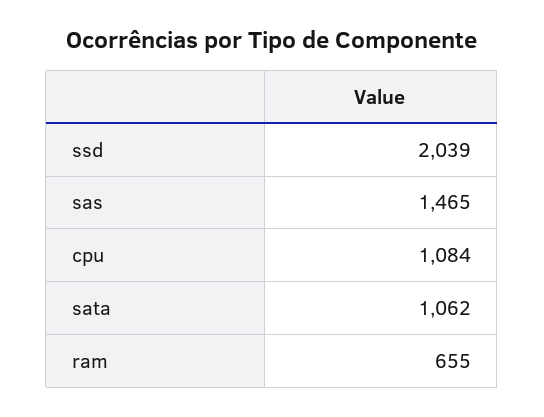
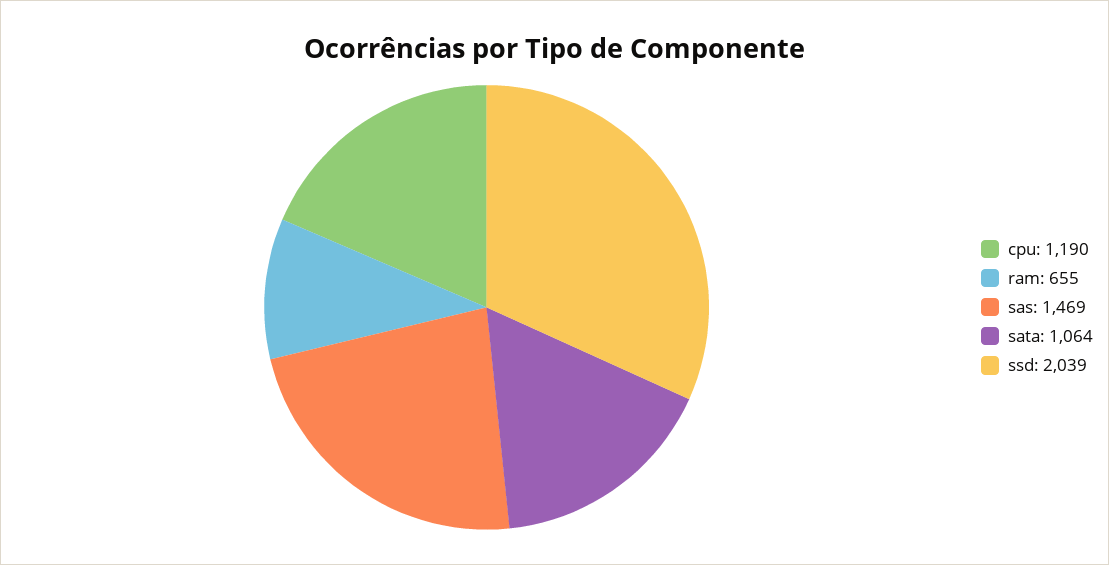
sas: 1465 -> 1469
cpu: 1084 -> 1190
sata: 1062 -> 1064

